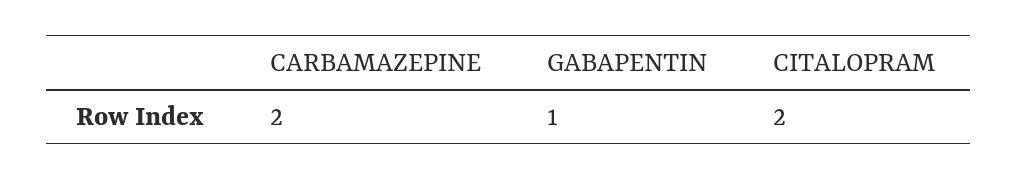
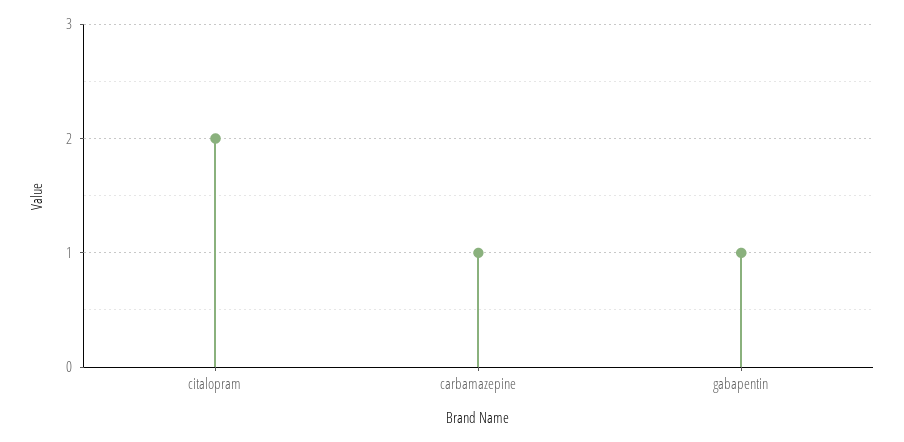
CARBAMAZEPINE: 2 -> 1

